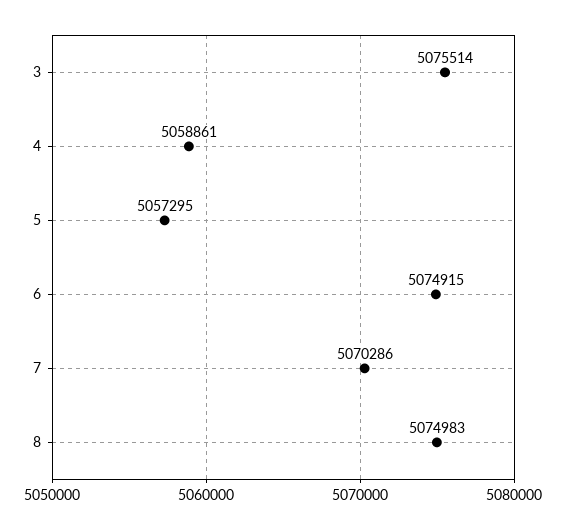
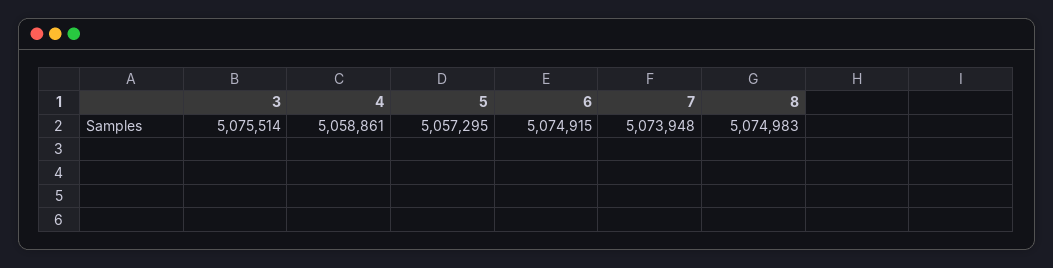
7: 5070286 -> 5073948

